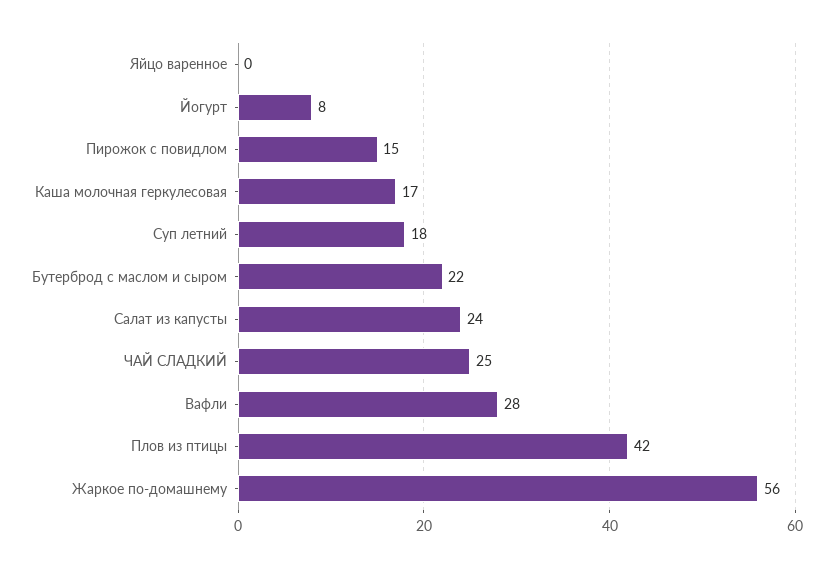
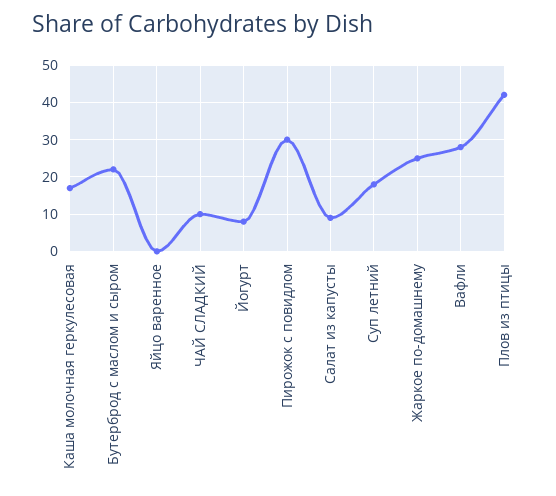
Пирожок с повидлом: 15 -> 30
Салат из капусты: 24 -> 10
ЧАЙ СЛАДКИЙ: 25 -> 10
Жаркое по-домашнему: 56 -> 25

